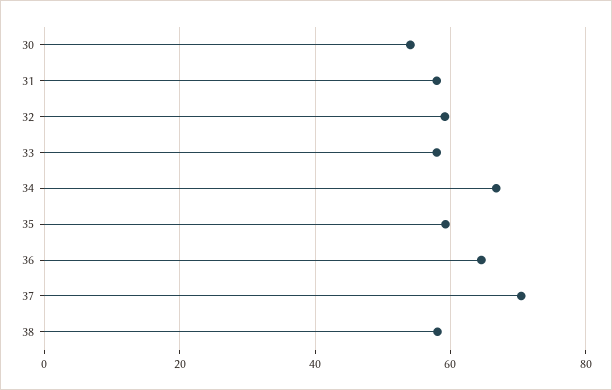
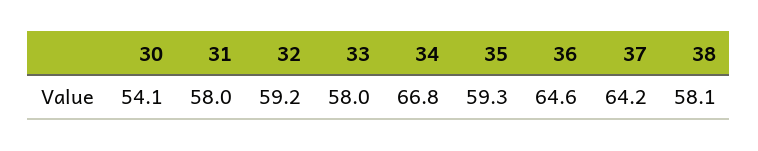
37: 70 -> 64.2

